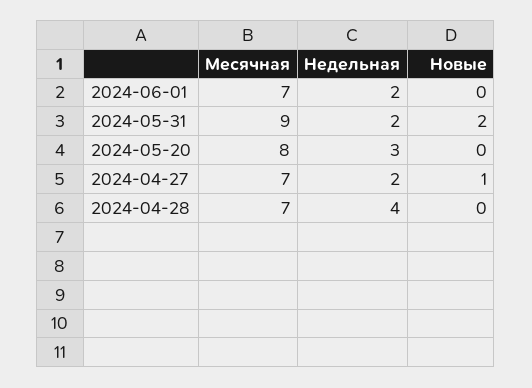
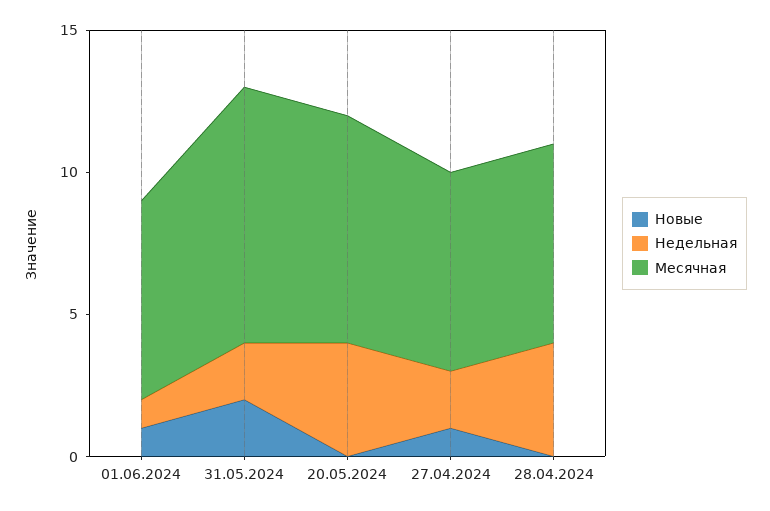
Недельная, 2024-06-01: 2 -> 1
Новые, 2024-06-01: 0 -> 1
Недельная, 2024-05-20: 3 -> 4

